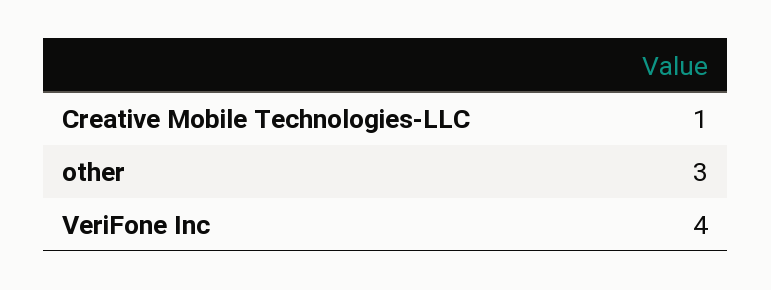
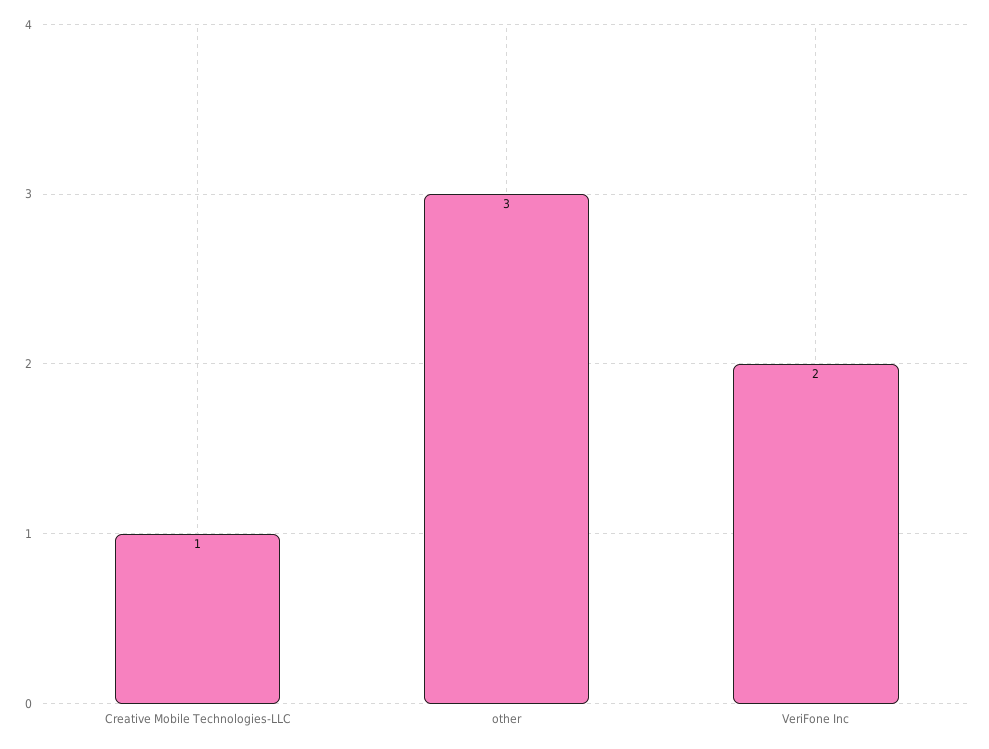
VeriFone Inc: 4 -> 2

